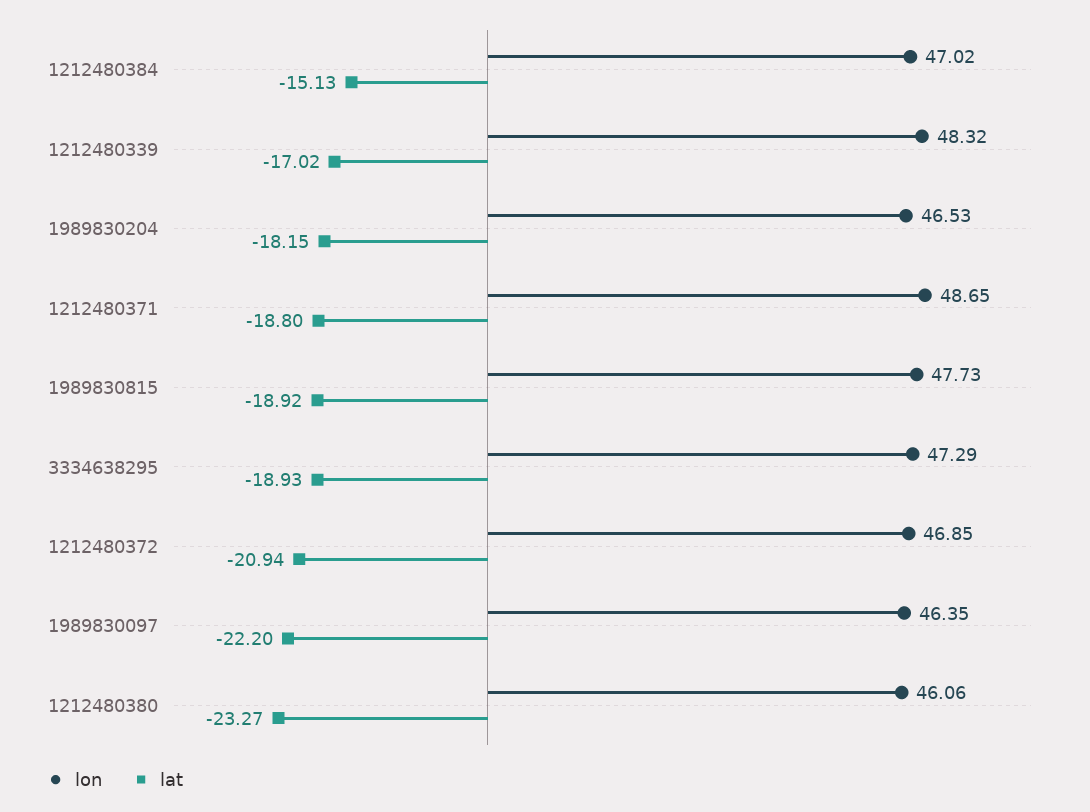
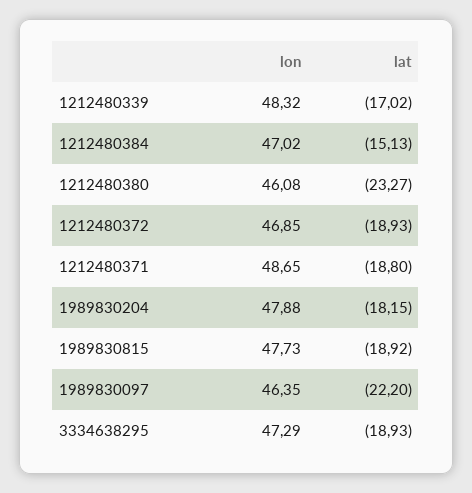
lon, 1989830204: 46.53 -> 47.88
lat, 1212480372: -20.94 -> -18.93
lon, 1212480380: 46.06 -> 46.08

